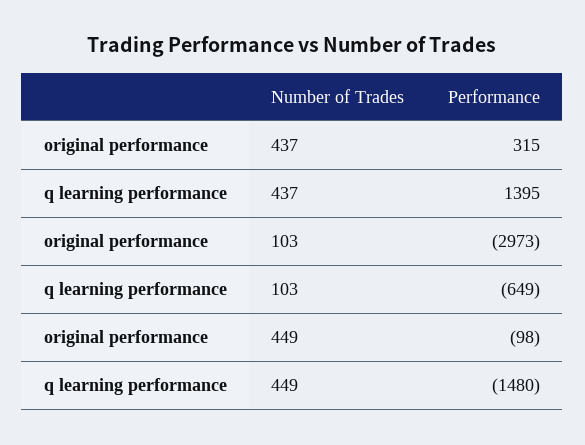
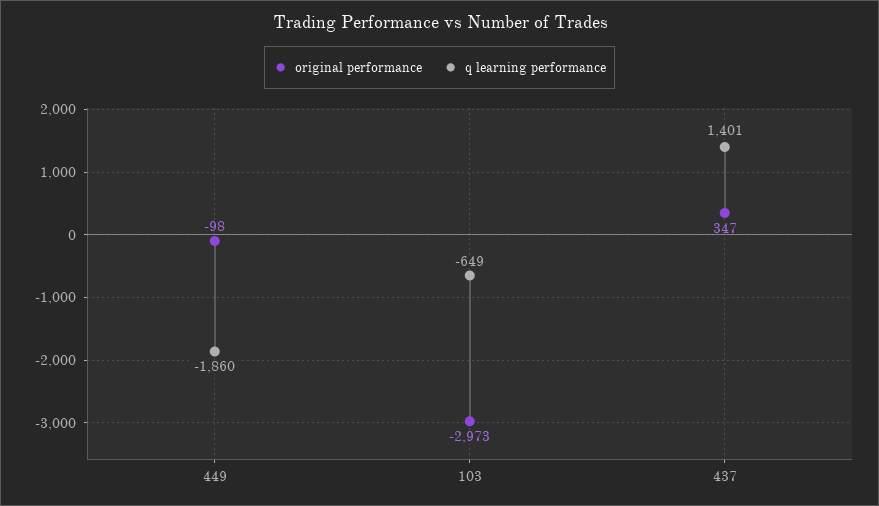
original performance, 437: 315 -> 347
q learning performance, 437: 1395 -> 1401
q learning performance, 449: -1480 -> -1860

